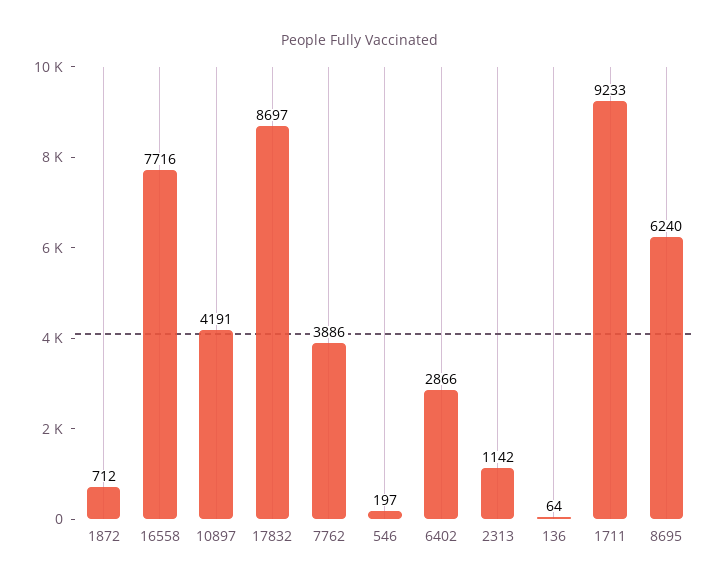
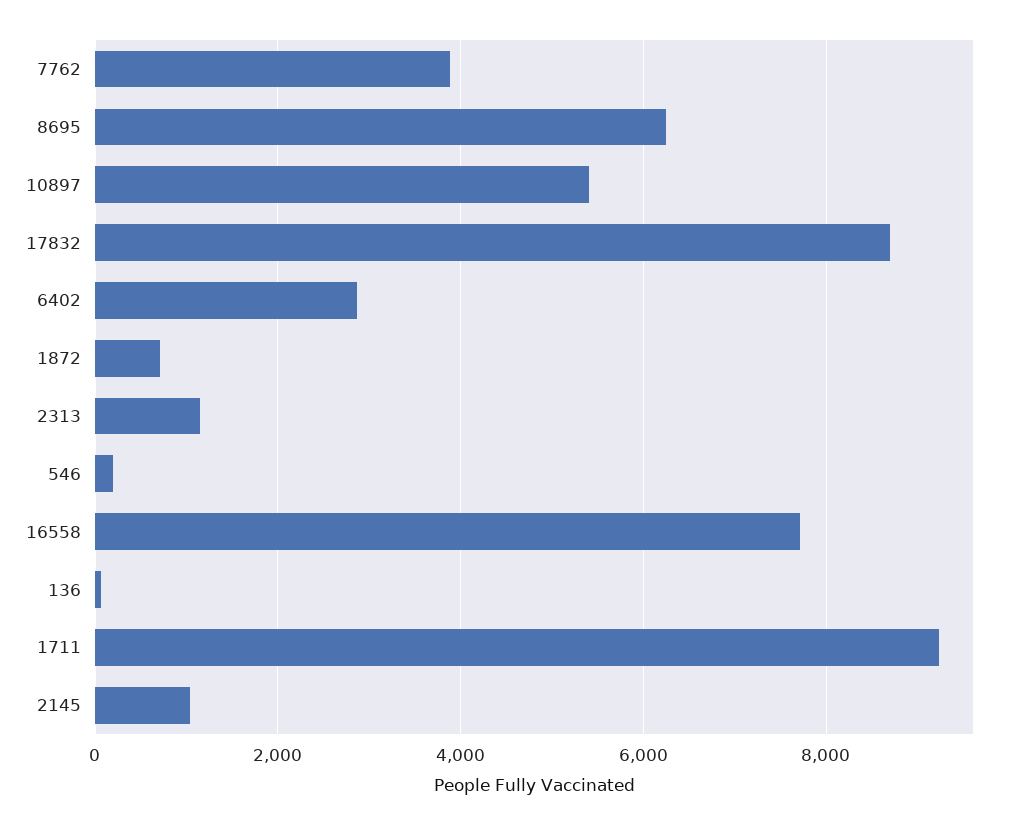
10897: 4191 -> 5400
2145: none -> 1000

